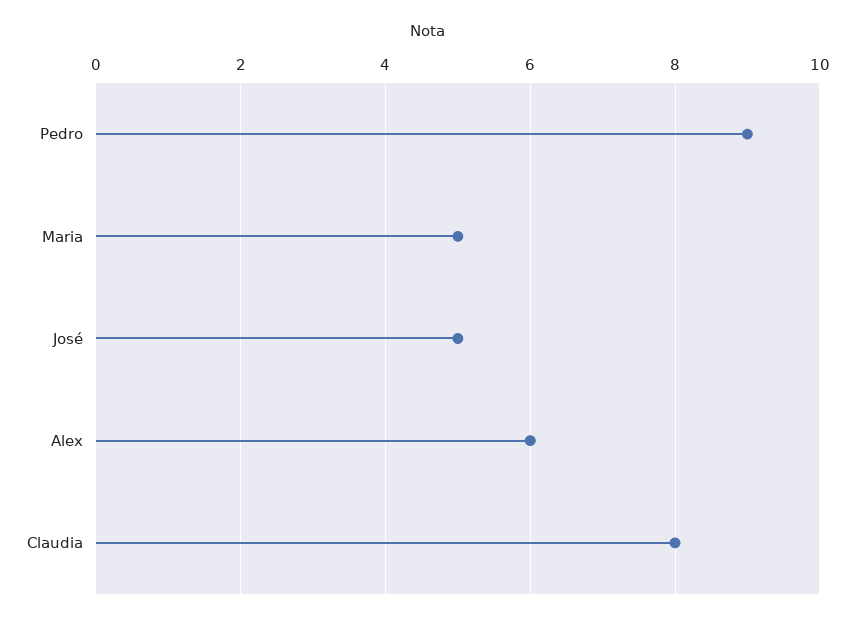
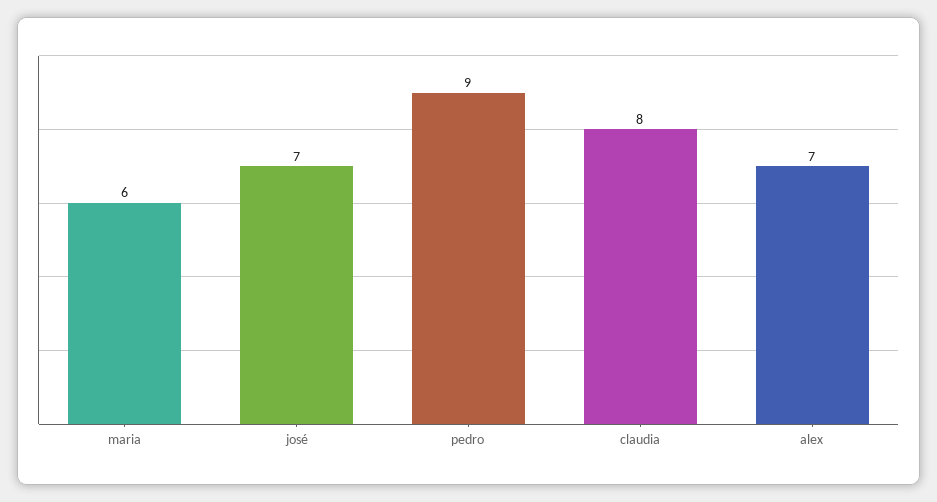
Maria: 5 -> 6
José: 5 -> 7
Alex: 6 -> 7

